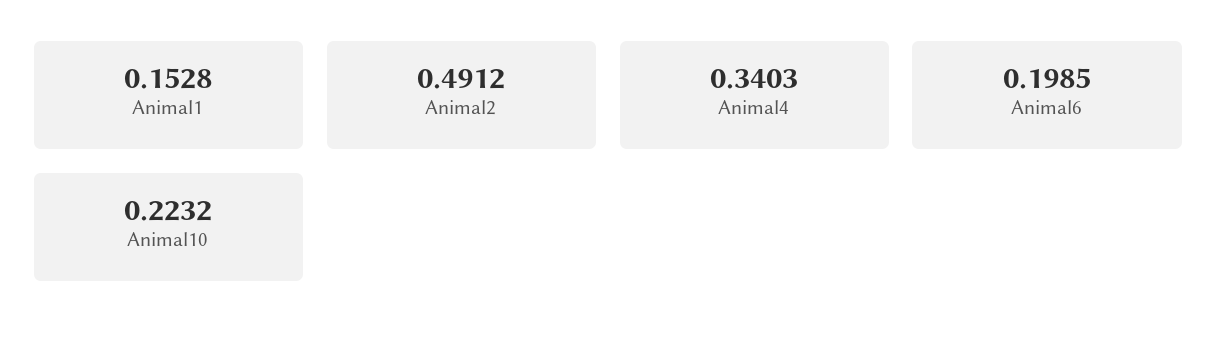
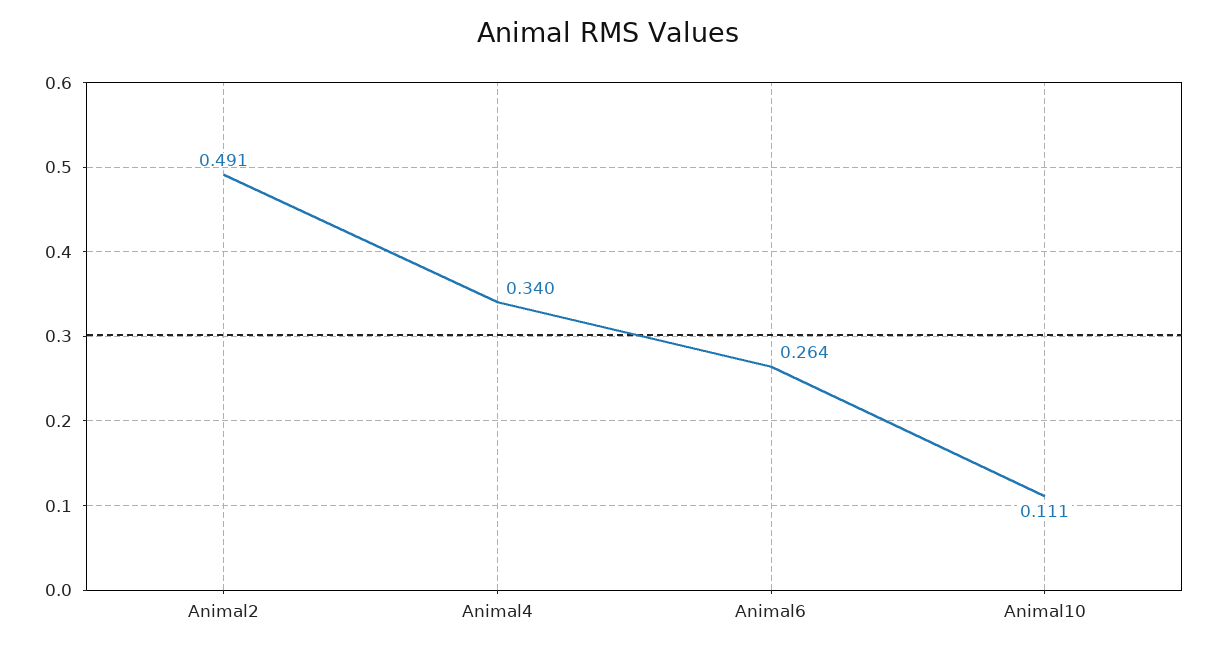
Animal1: 0.1528 -> none
Animal6: 0.1985 -> 0.264
Animal10: 0.2232 -> 0.111

